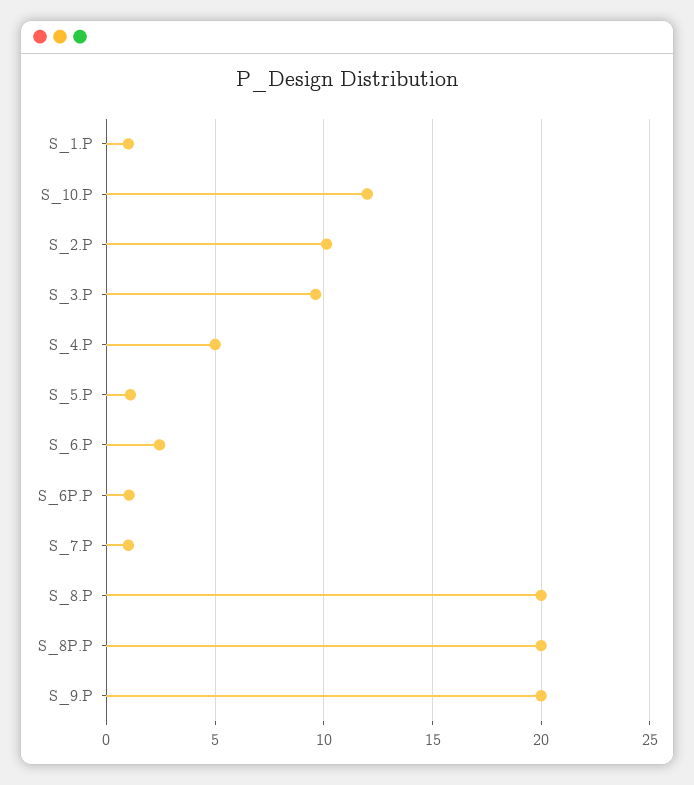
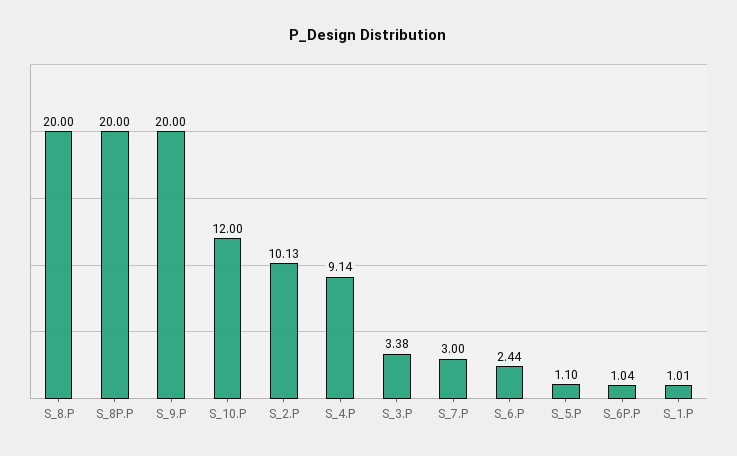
S_3.P: 9.5 -> 3.38
S_4.P: 5 -> 9.14
S_7.P: 1 -> 3

